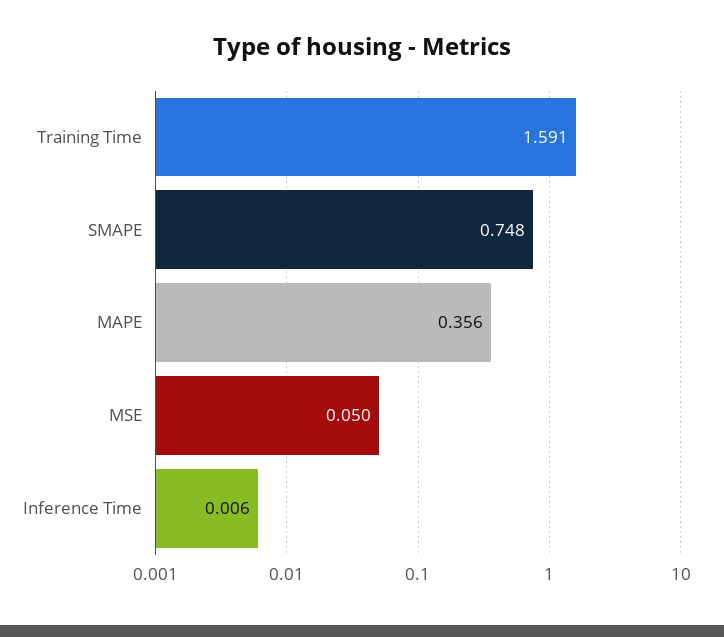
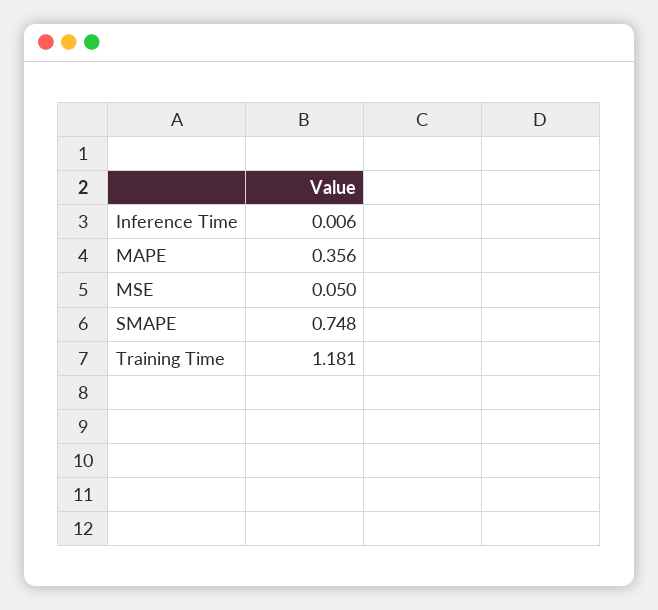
Training Time: 1.591 -> 1.181

